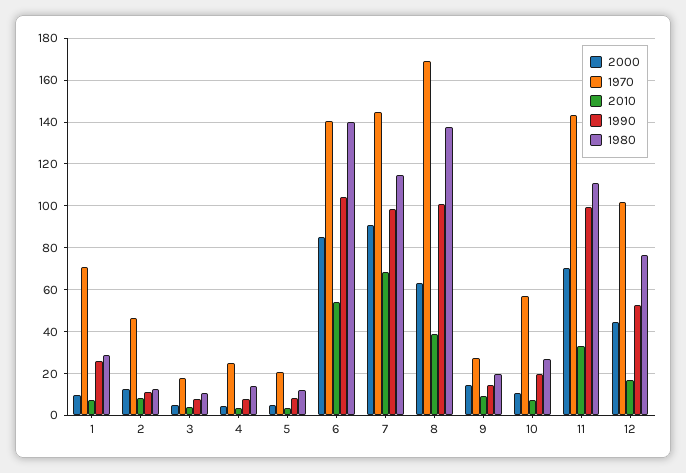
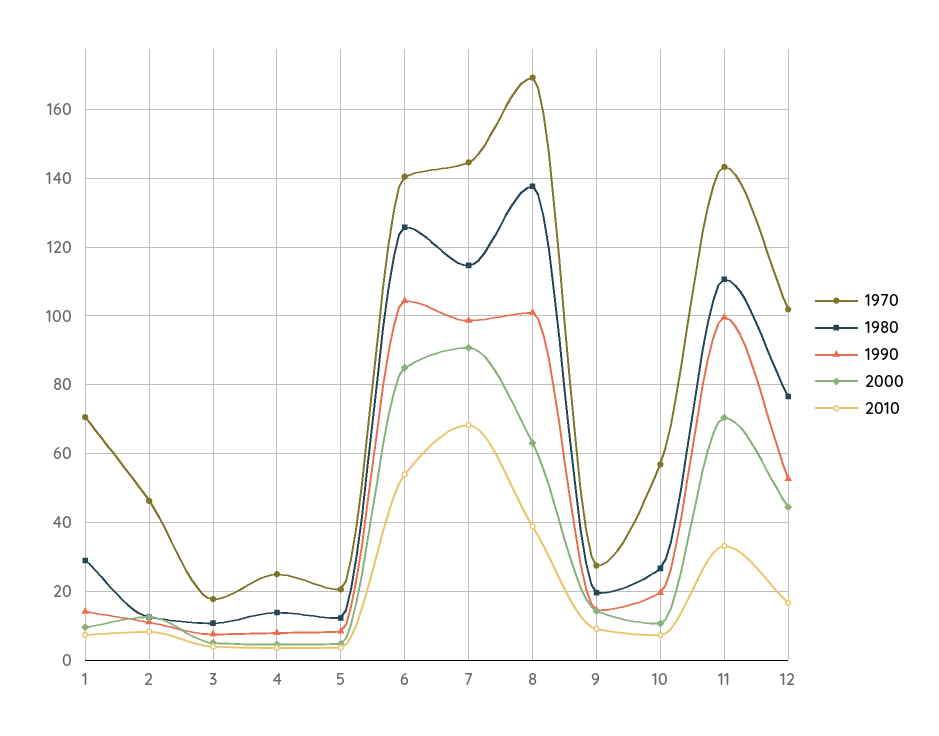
1990, 1: 25 -> 14
1980, 6: 140 -> 126

